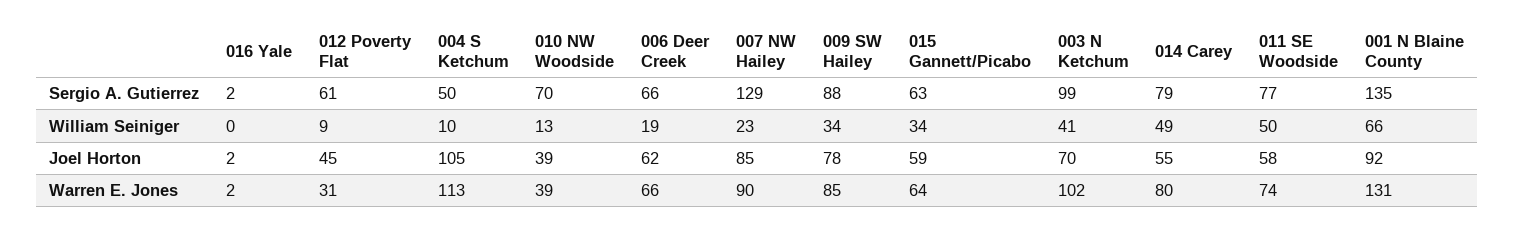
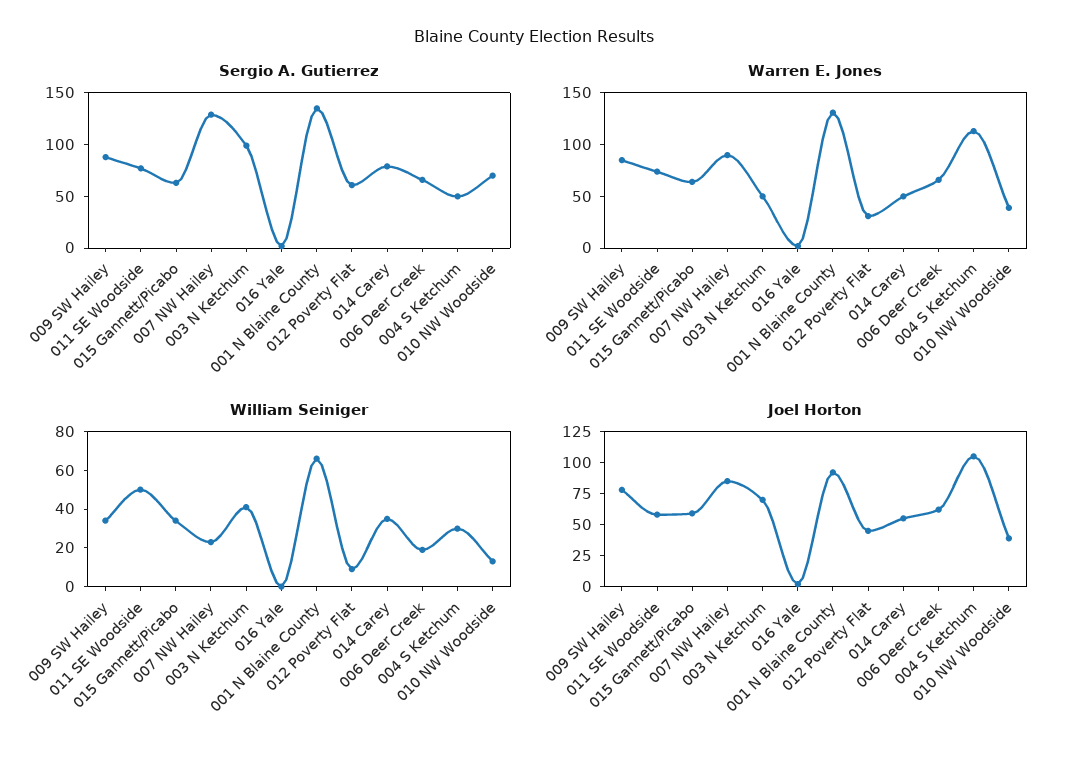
William Seiniger, 004 S Ketchum: 10 -> 30
William Seiniger, 014 Carey: 49 -> 35
Warren E. Jones, 003 N Ketchum: 102 -> 50
Warren E. Jones, 014 Carey: 80 -> 50

